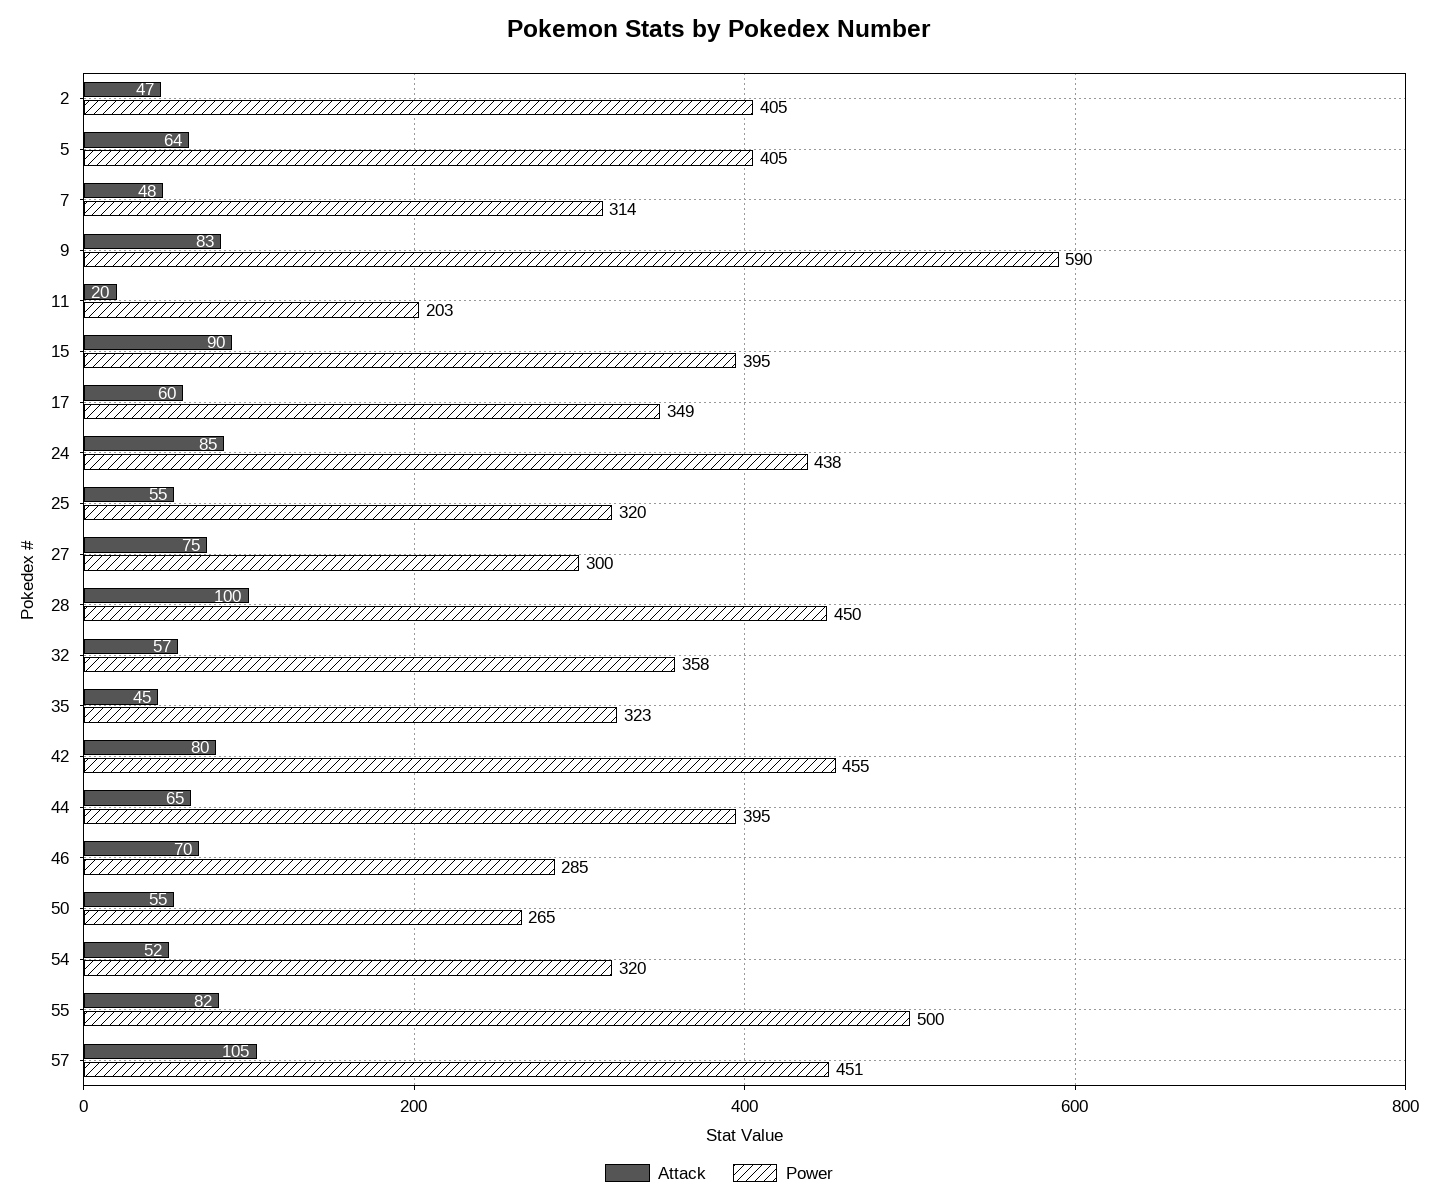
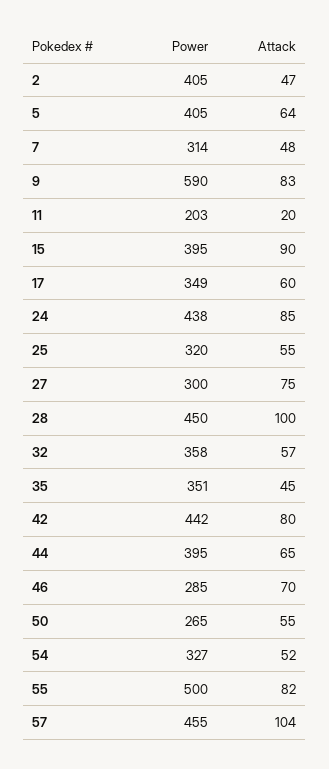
Power, 35: 323 -> 351
Power, 42: 455 -> 442
Power, 54: 320 -> 327
Attack, 57: 105 -> 104
Power, 57: 451 -> 455

